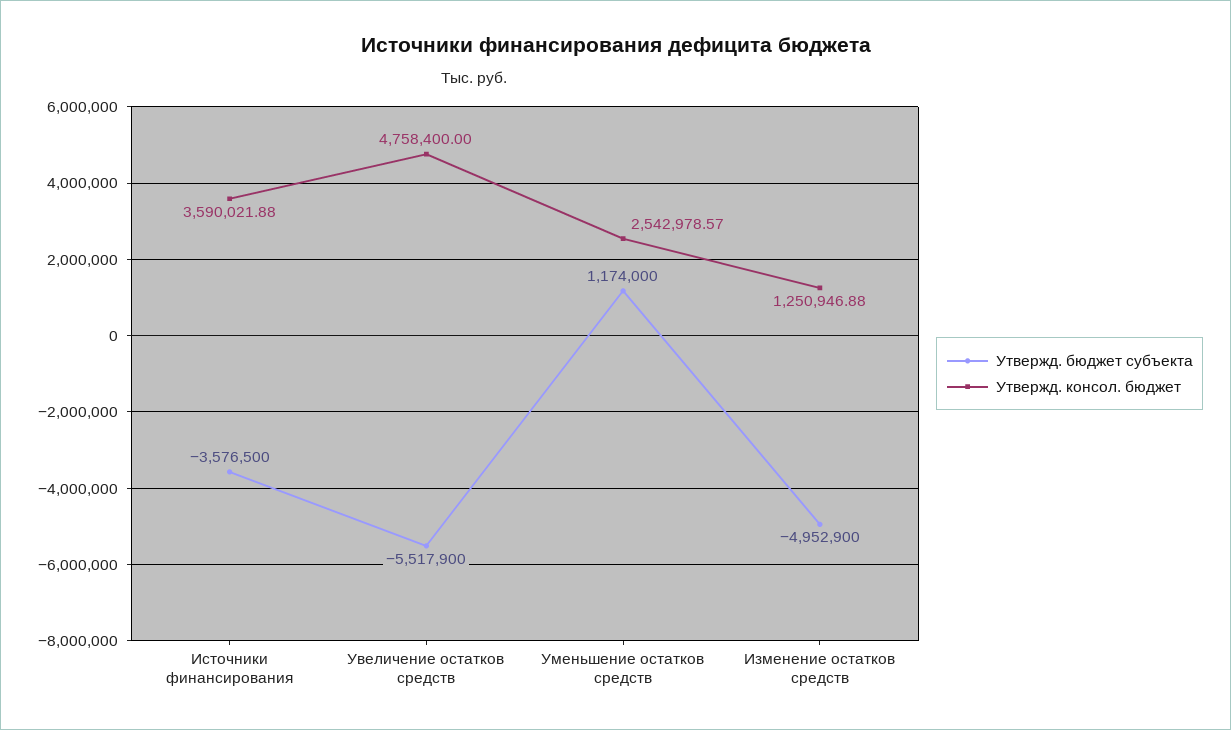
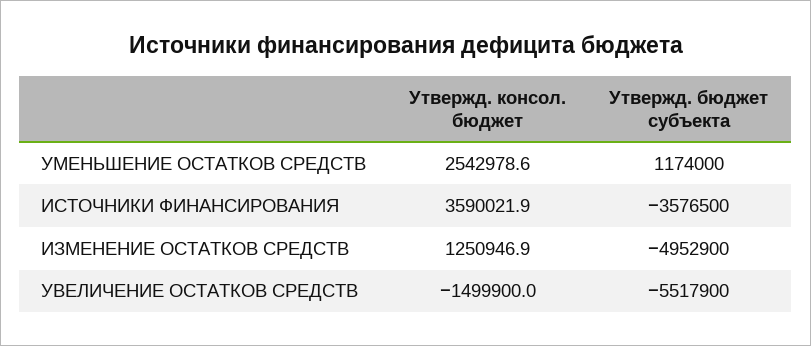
Утвержд. консол. бюджет, Увеличение остатков средств: 4758400 -> -1499900

